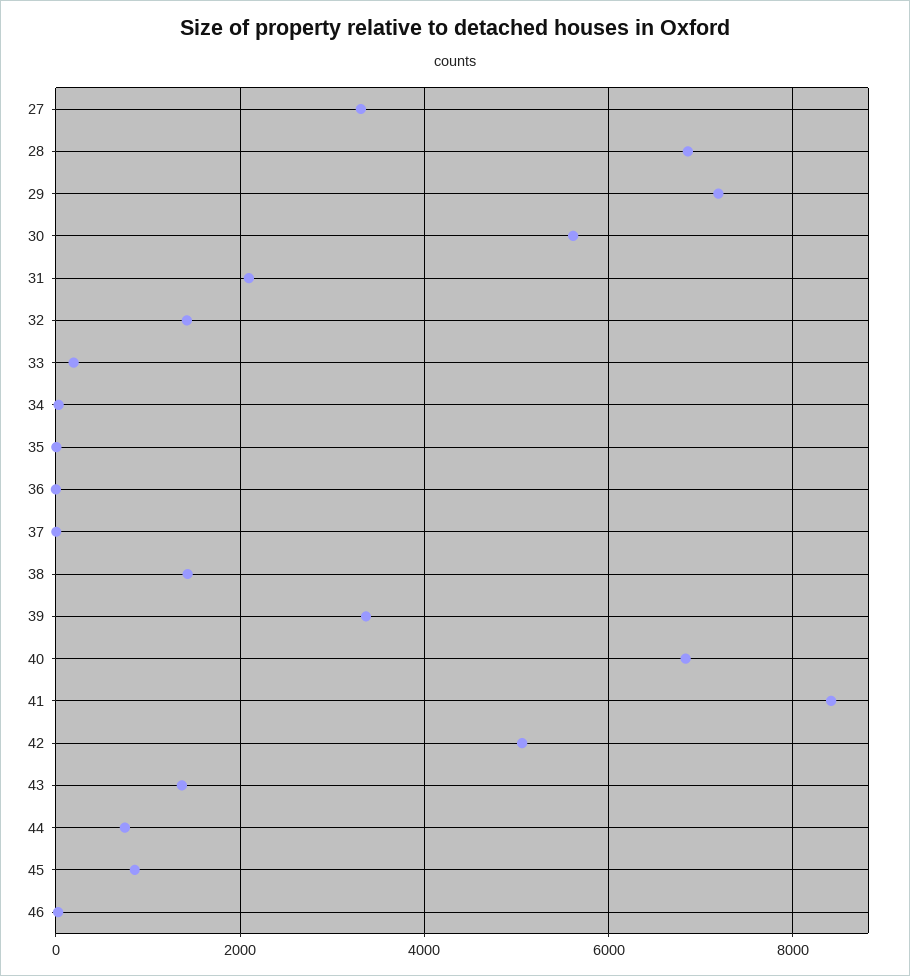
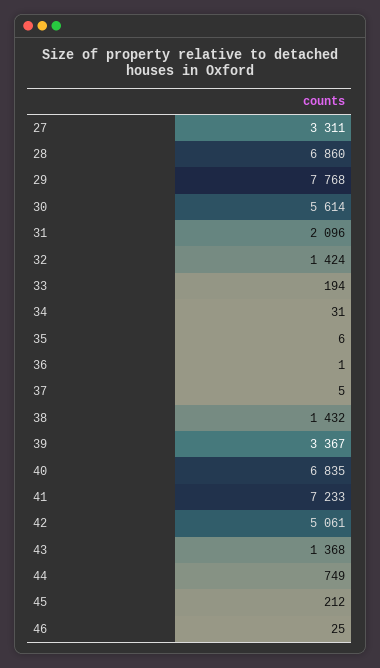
29: 7200 -> 7768
41: 8400 -> 7233
45: 800 -> 212

